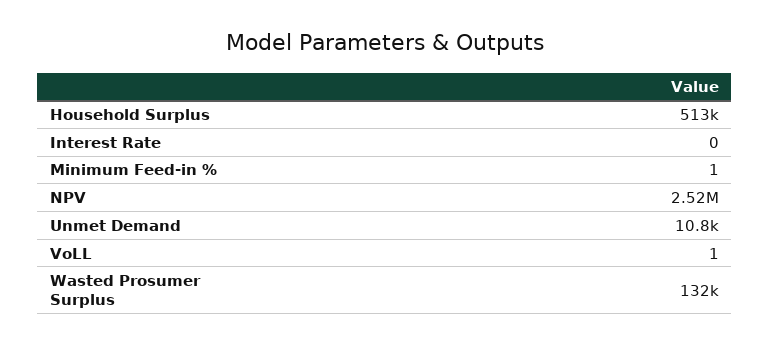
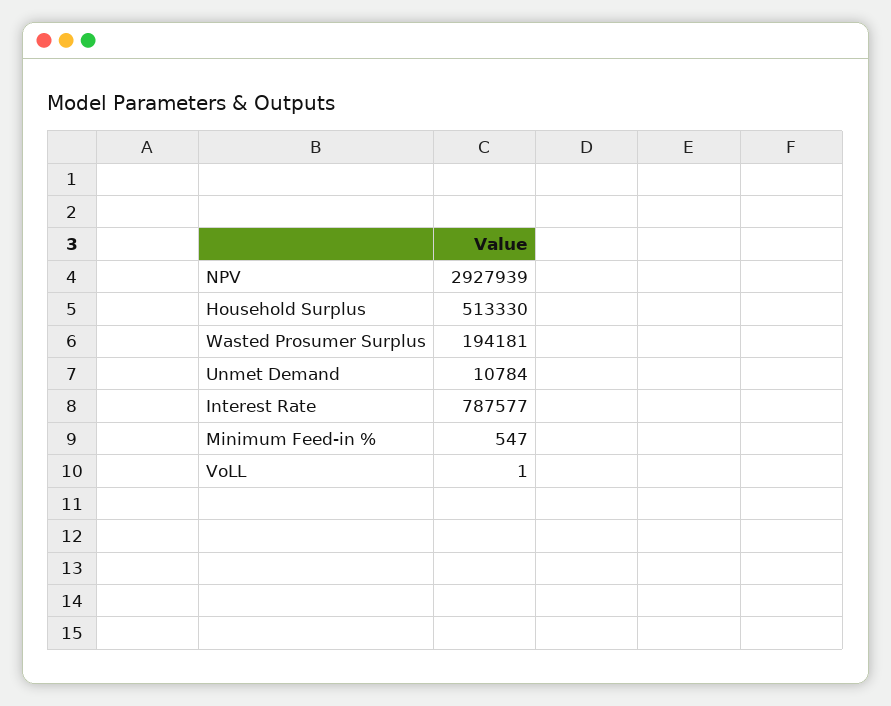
Interest Rate: 0 -> 787577
Minimum Feed-in %: 1 -> 547
NPV: 2520000 -> 2927939
Wasted Prosumer Surplus: 132000 -> 194181

